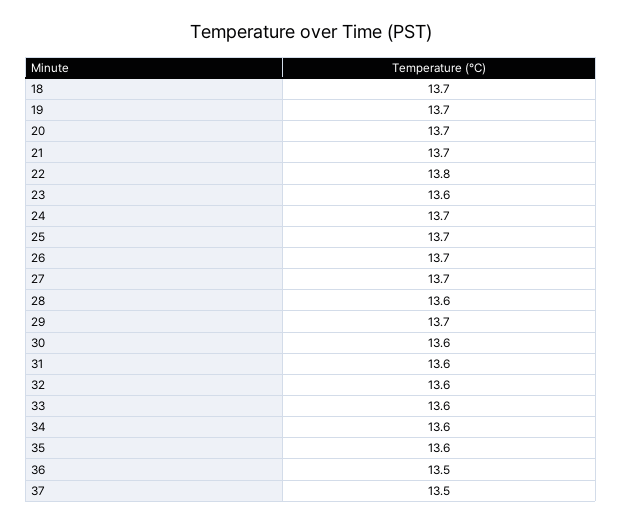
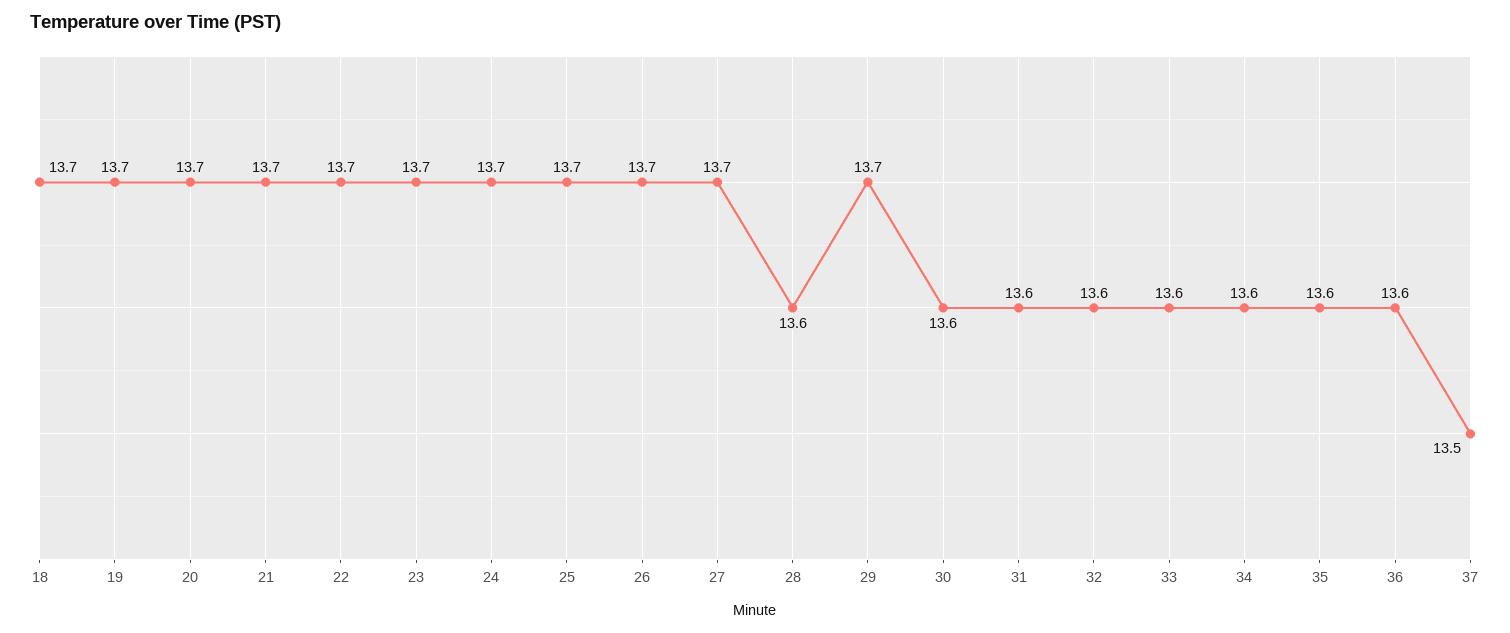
22: 13.8 -> 13.7
23: 13.6 -> 13.7
36: 13.5 -> 13.6

